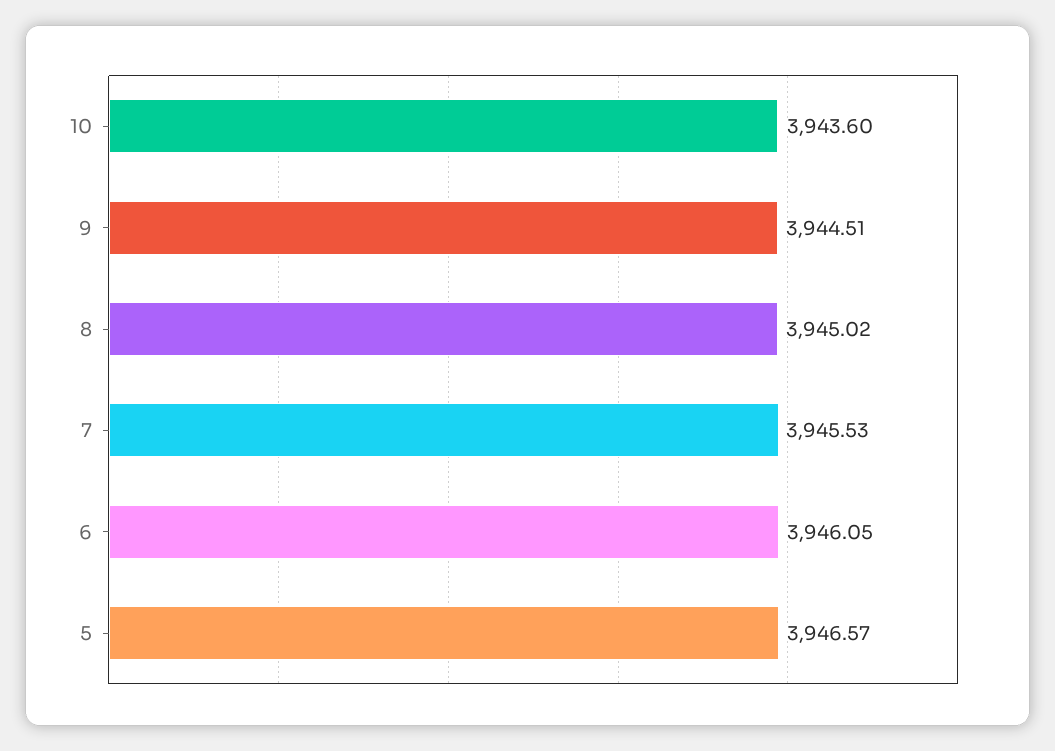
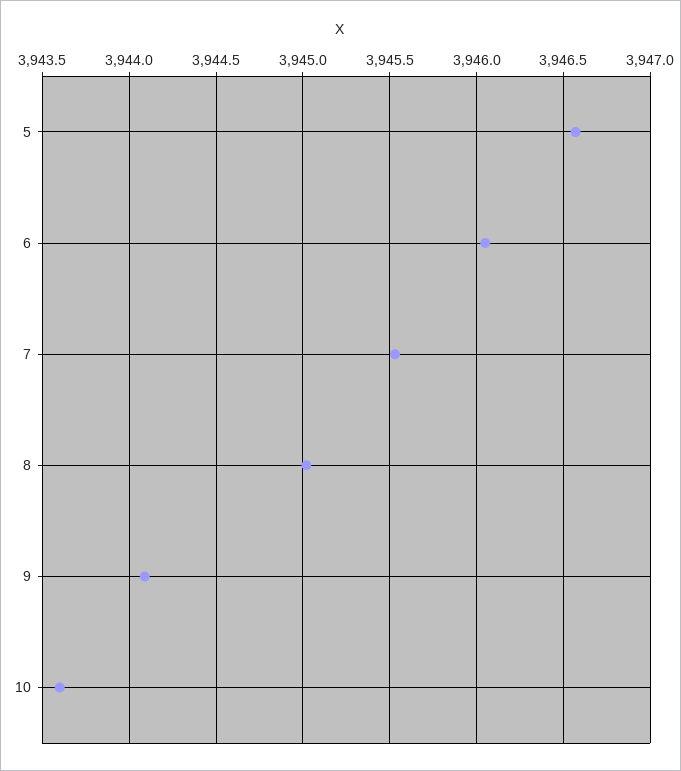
9: 3944.51 -> 3944.1

